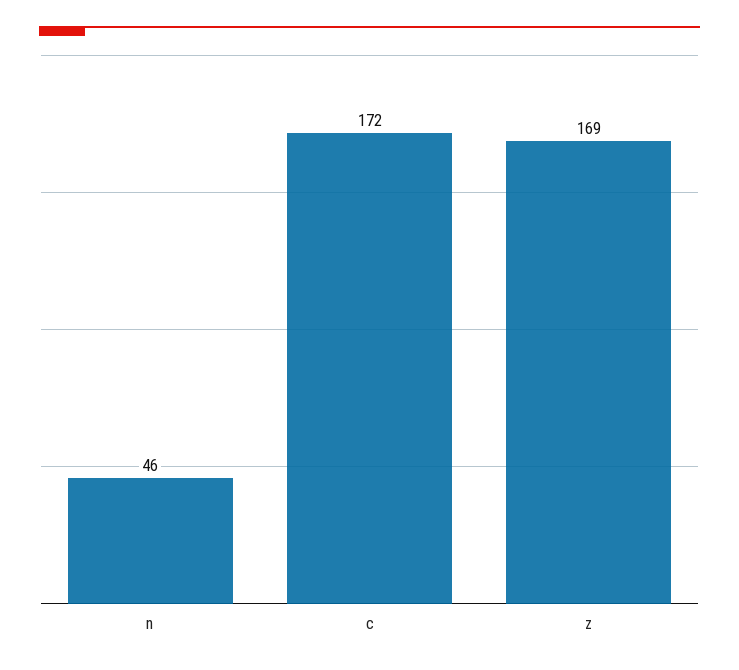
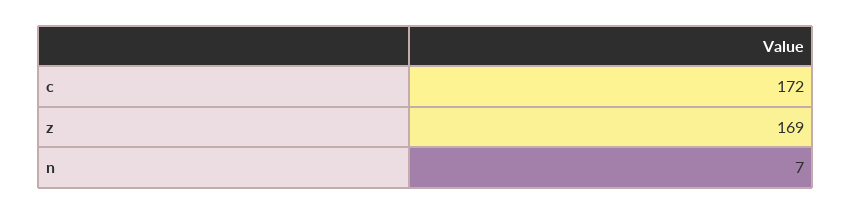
n: 46 -> 7

